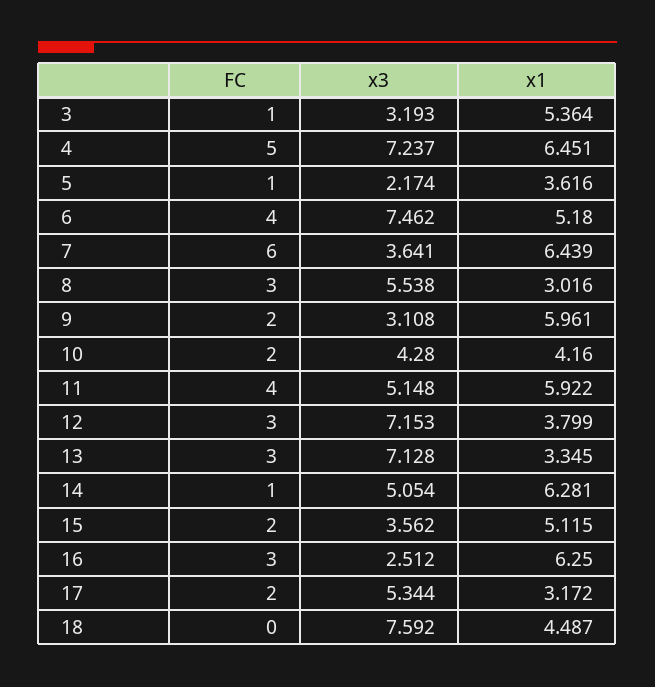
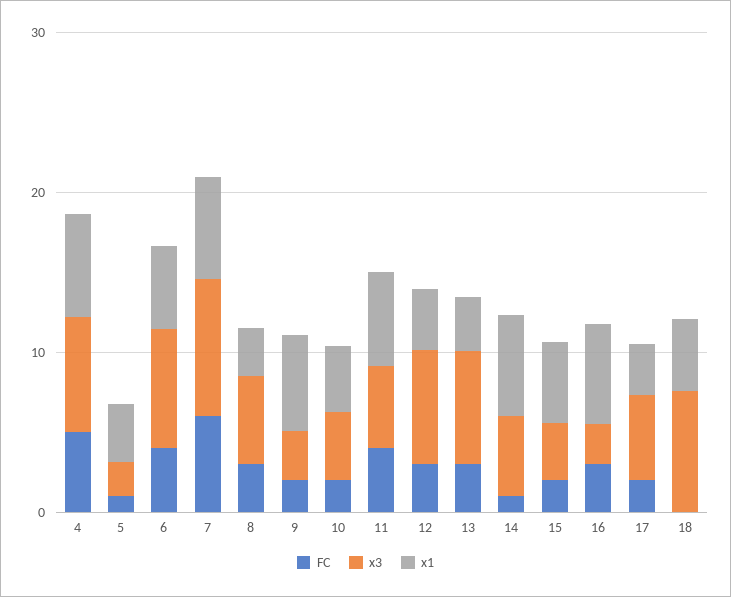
FC, 3: 1 -> none
x3, 3: 3.193 -> none
x1, 3: 5.364 -> none
x3, 7: 3.641 -> 8

